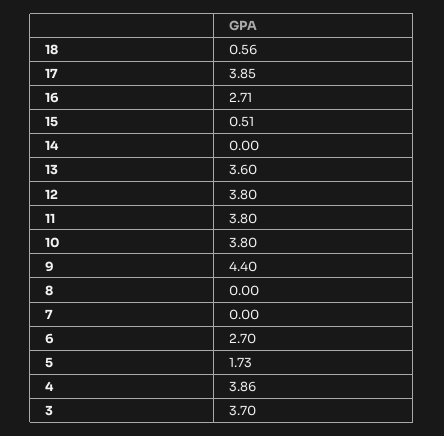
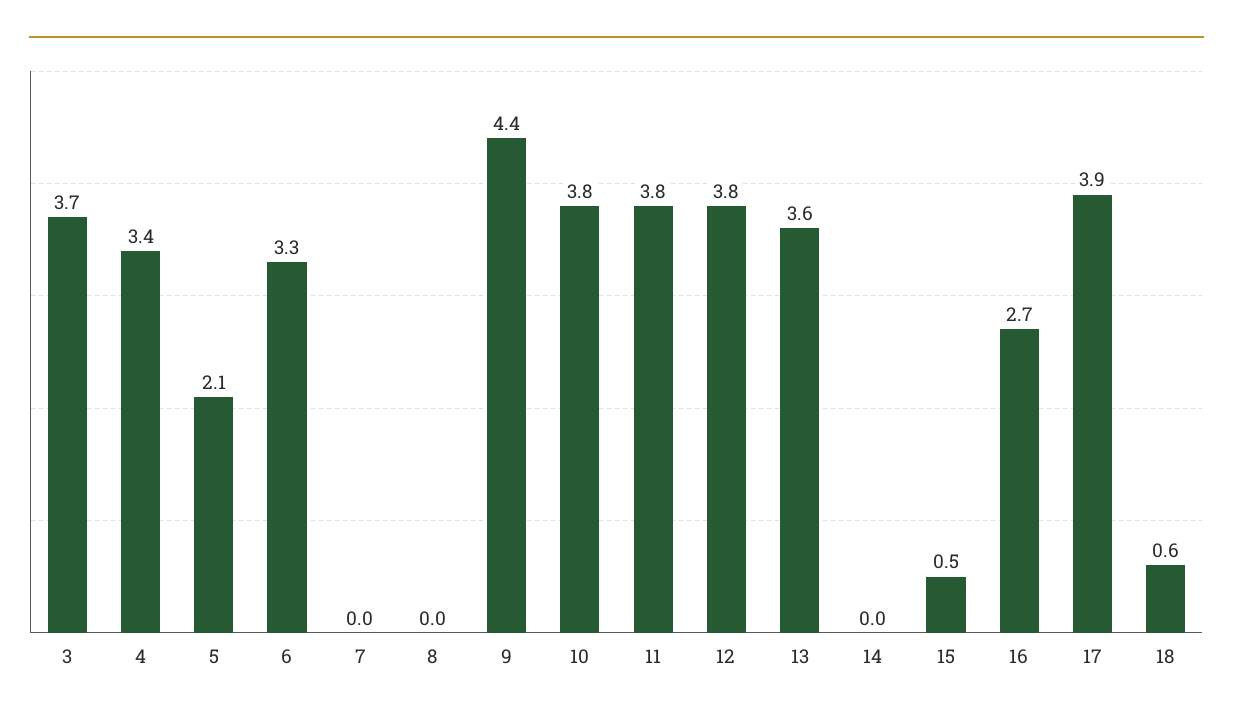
6: 2.7 -> 3.3
5: 1.73 -> 2.1
4: 3.86 -> 3.4

